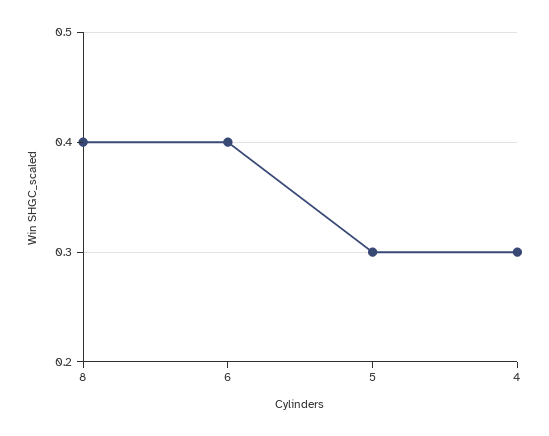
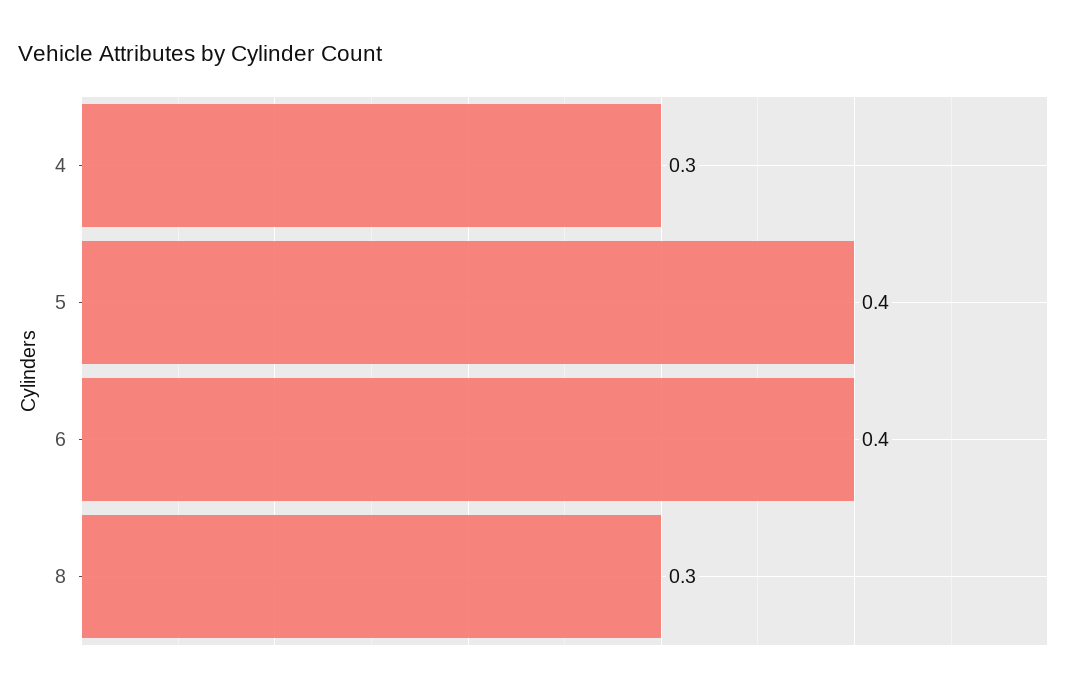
8: 0.4 -> 0.3
5: 0.3 -> 0.4

